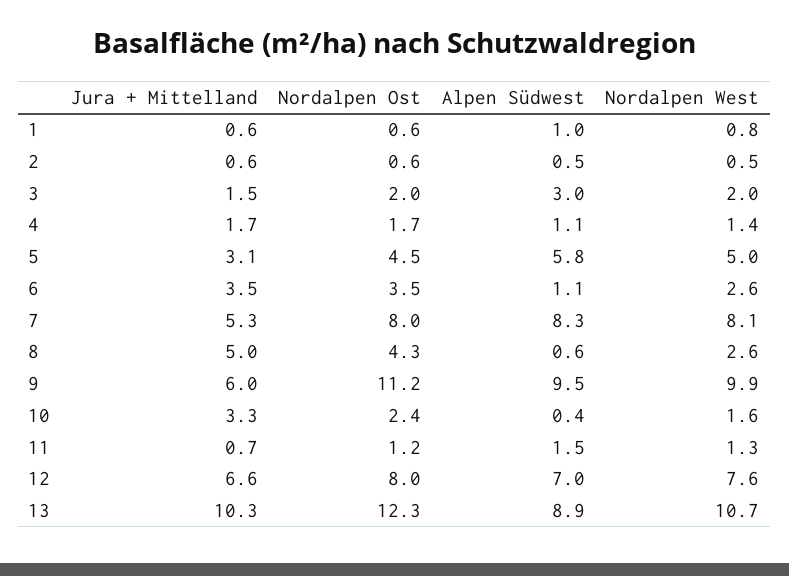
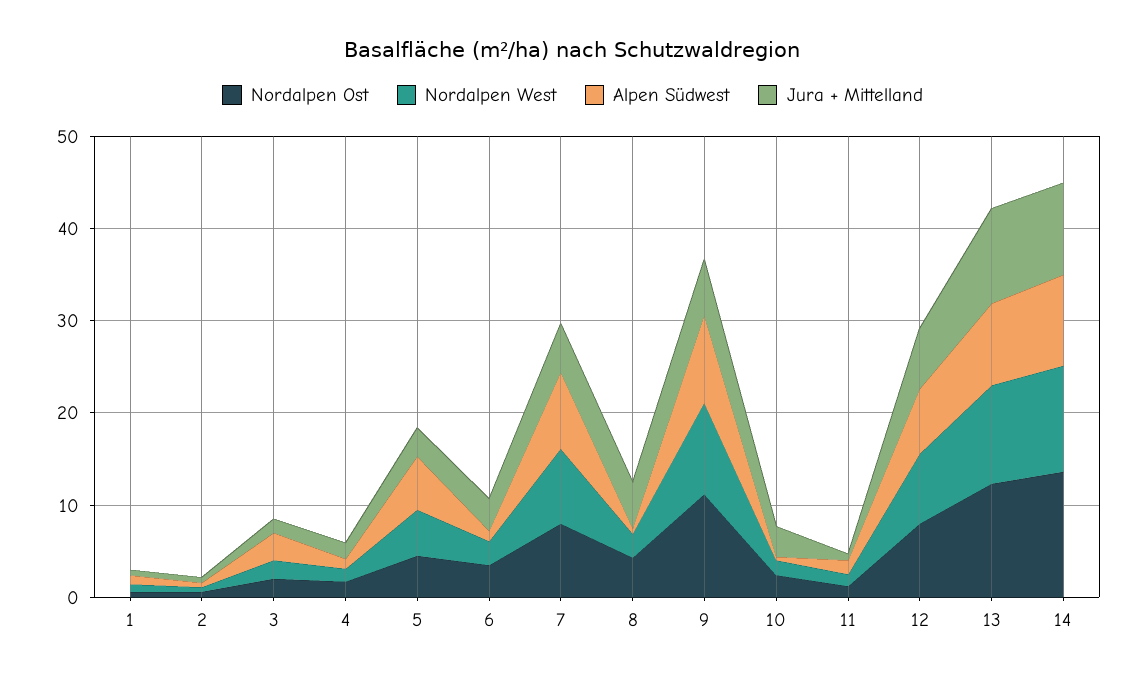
Nordalpen Ost, 14: none -> 14
Nordalpen West, 14: none -> 12
Alpen Südwest, 14: none -> 10
Jura + Mittelland, 14: none -> 10

